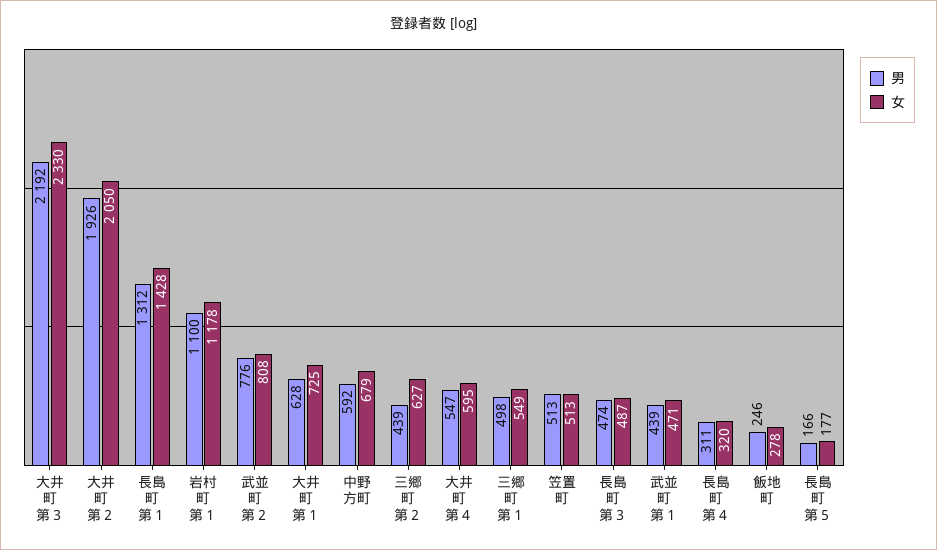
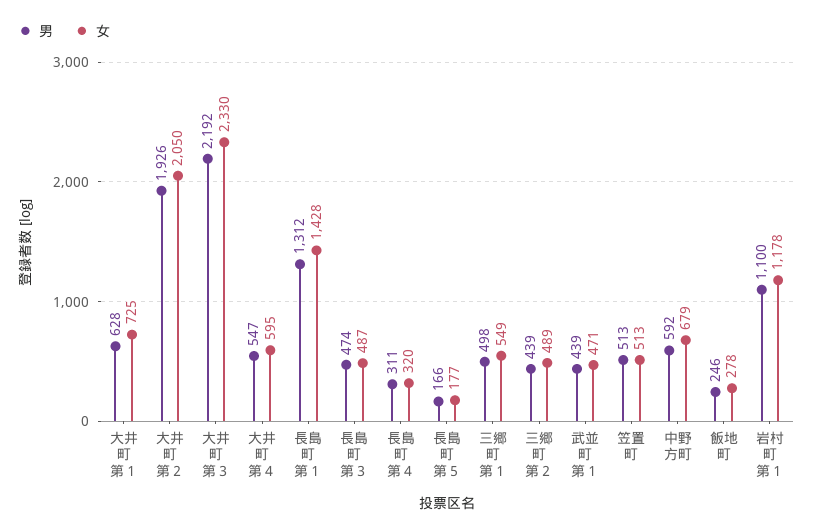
男, 武並町第２: 776 -> none
女, 武並町第２: 808 -> none
女, 三郷町第２: 627 -> 489

